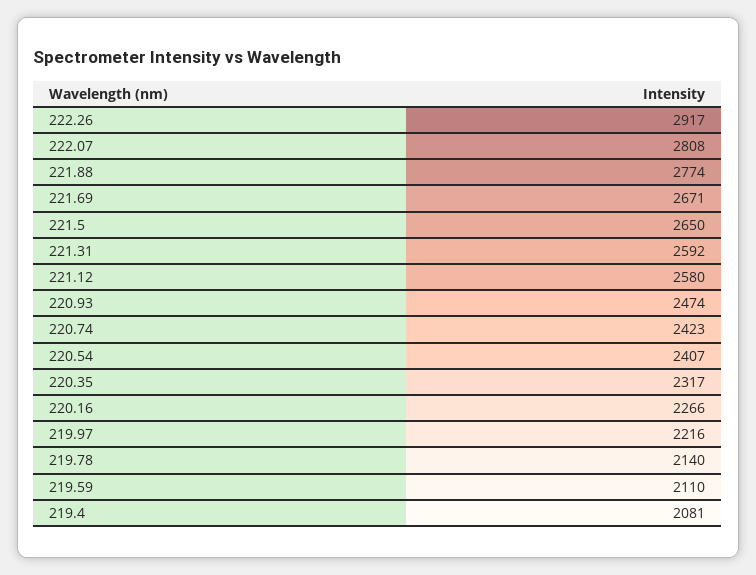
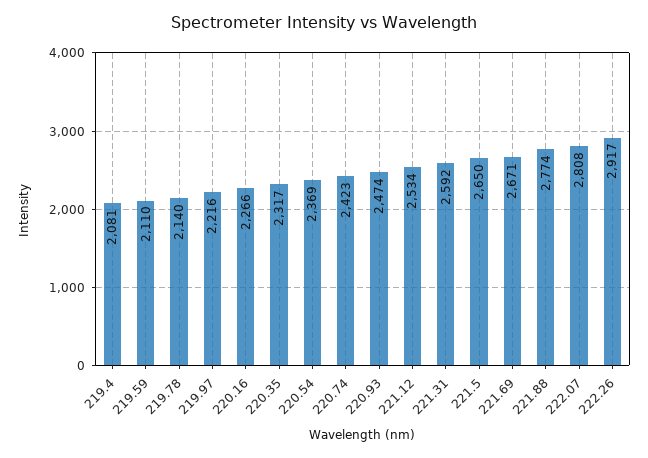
221.12: 2580 -> 2534
220.54: 2407 -> 2369

